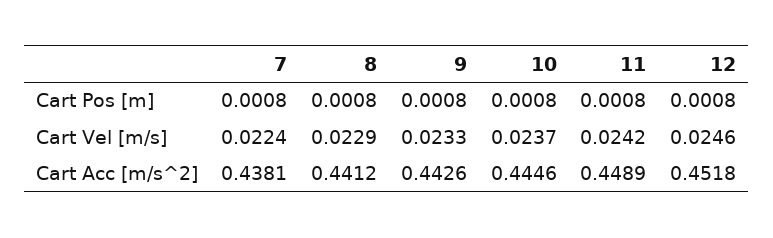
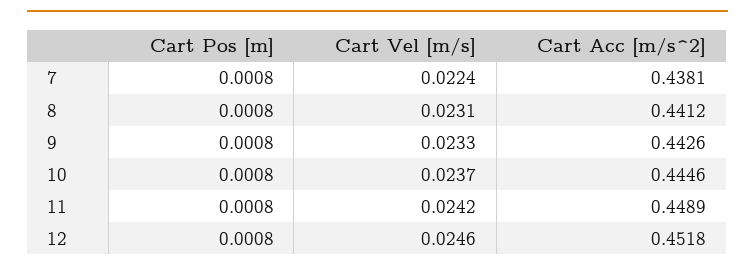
8, Cart Vel [m/s]: 0.0229 -> 0.0231

